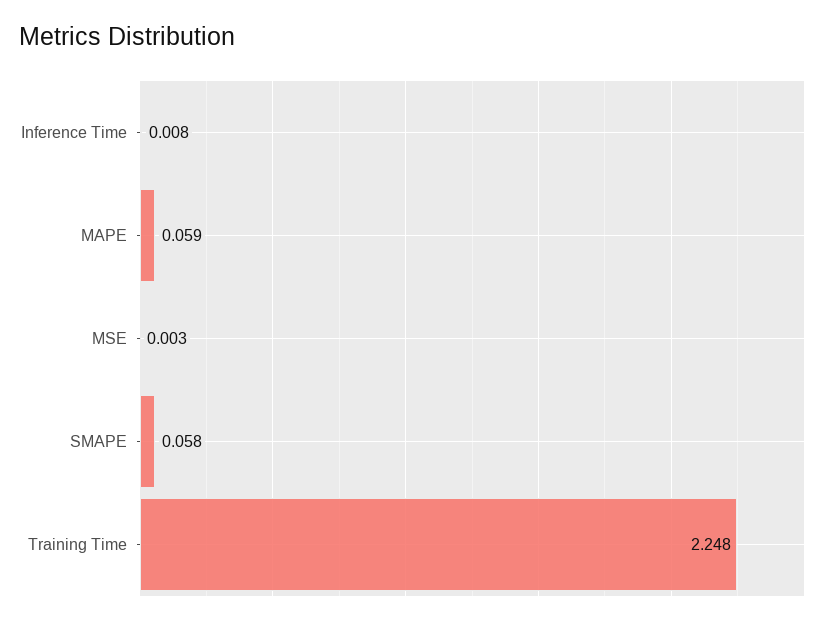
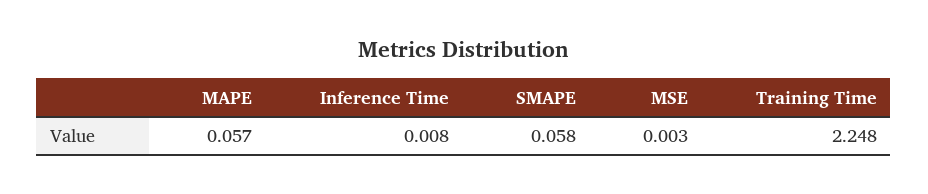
MAPE: 0.059 -> 0.057

